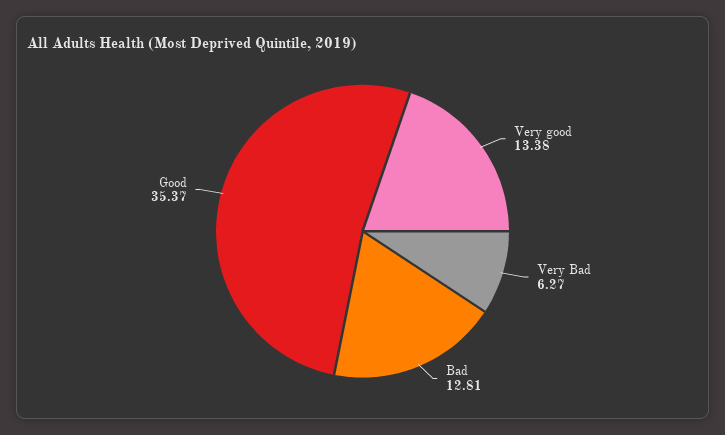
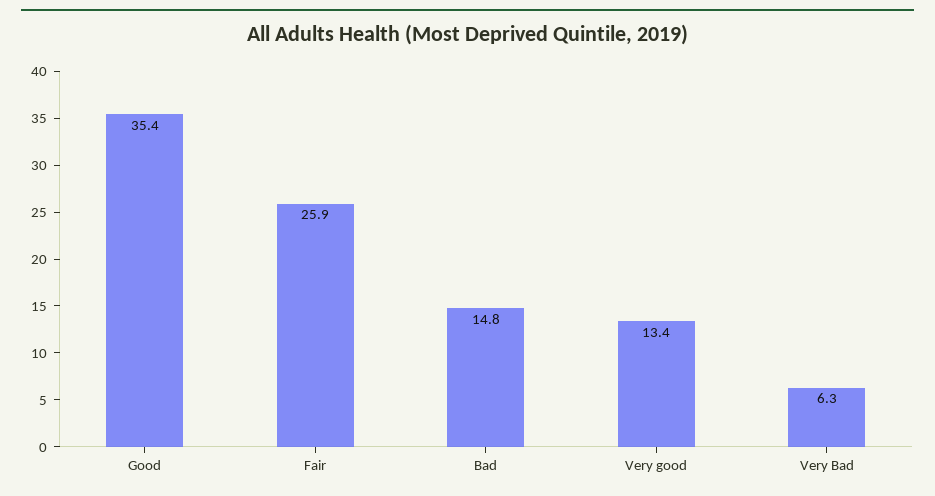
Bad: 12.81 -> 14.8
Fair: none -> 25.9

